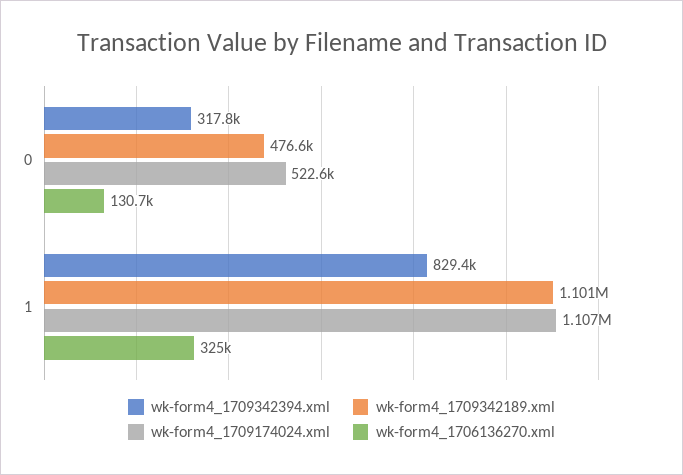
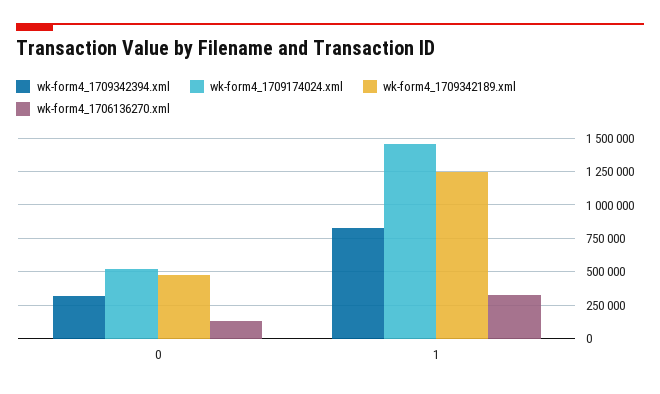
wk-form4_1709342189.xml, 1: 1101000 -> 1250000
wk-form4_1709174024.xml, 1: 1107000 -> 1450000

